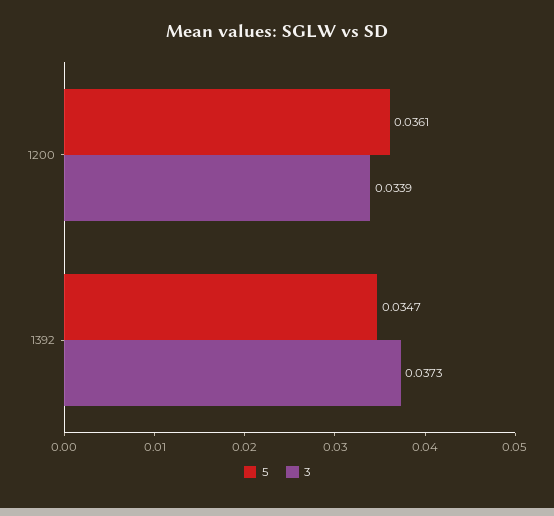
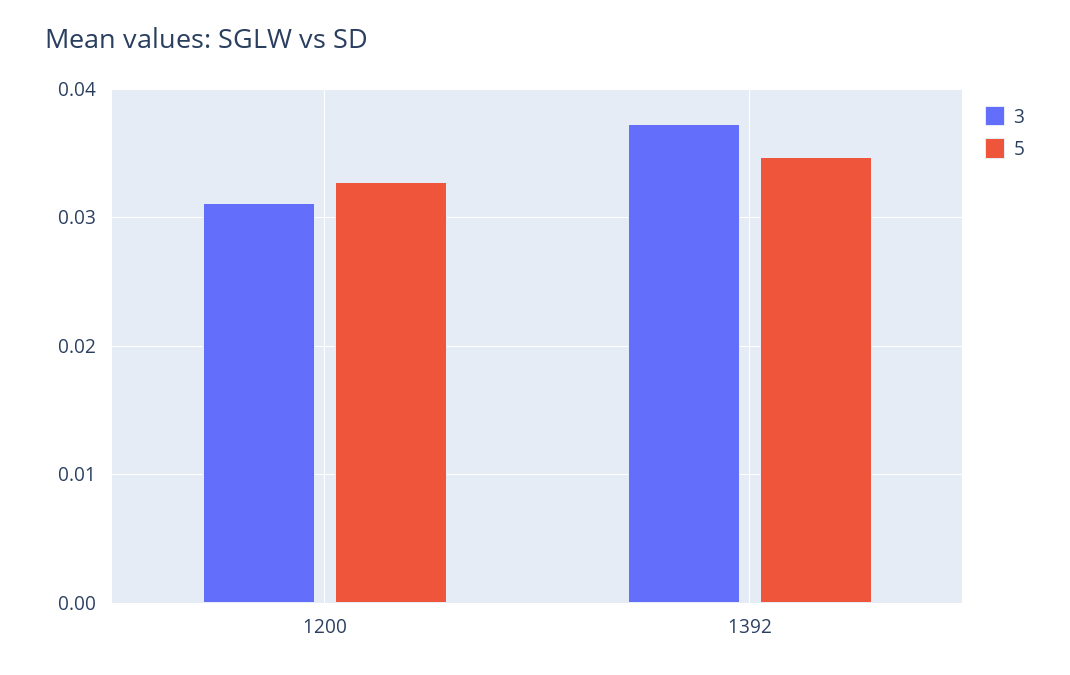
5, 1200: 0.0361 -> 0.033
3, 1200: 0.0339 -> 0.031

